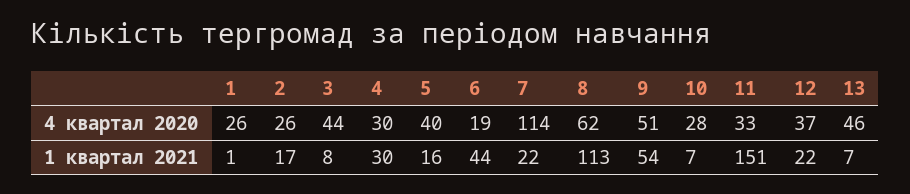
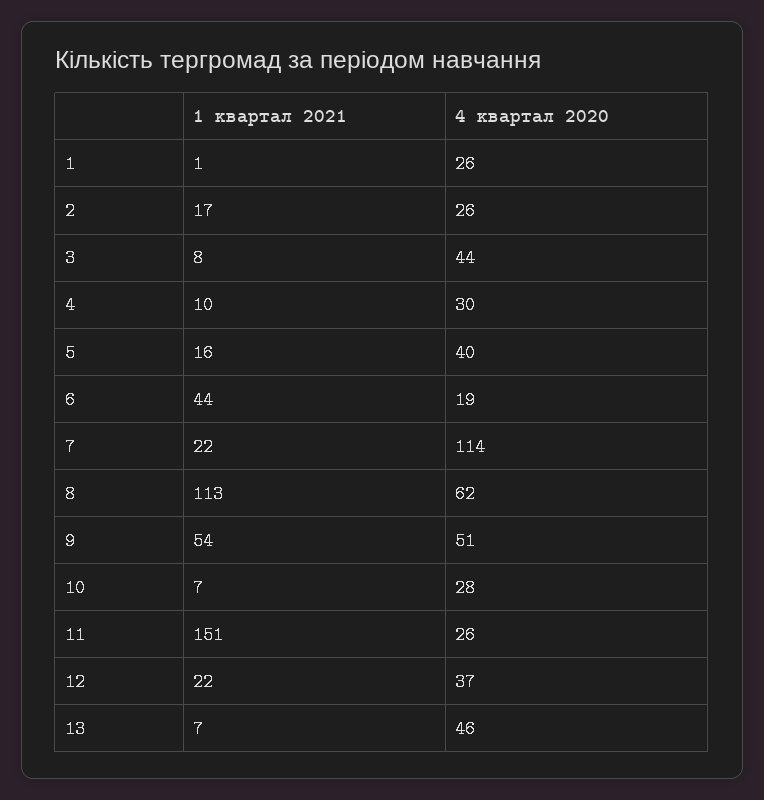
11, 4 квартал 2020: 33 -> 26
4, 1 квартал 2021: 30 -> 10

